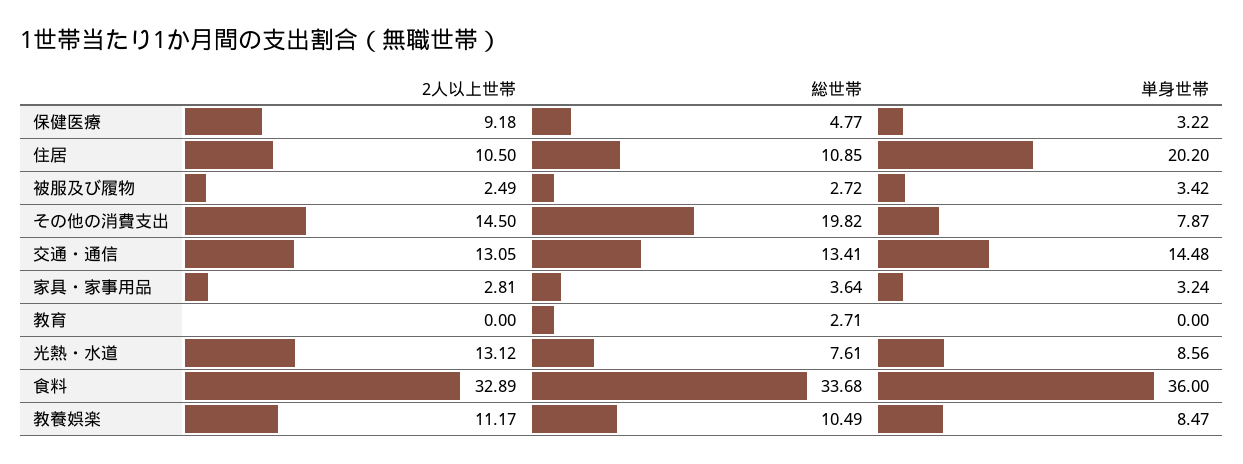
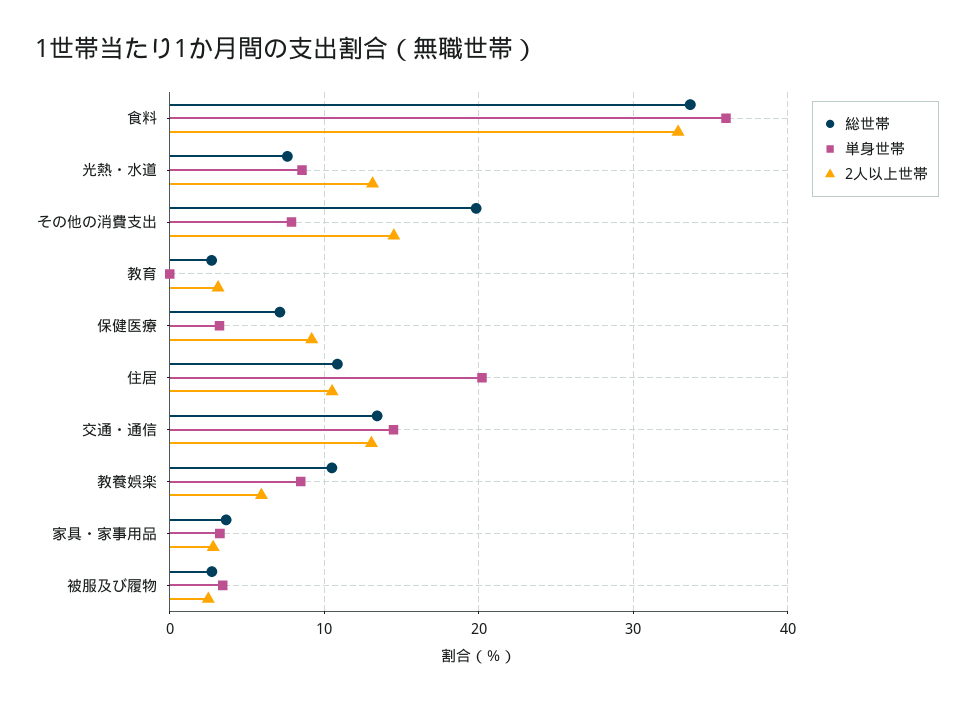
総世帯, 保健医療: 4.77 -> 7
2人以上世帯, 教育: 0 -> 3
2人以上世帯, 教養娯楽: 11.17 -> 6

